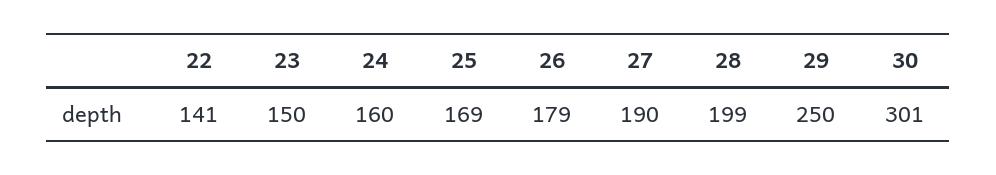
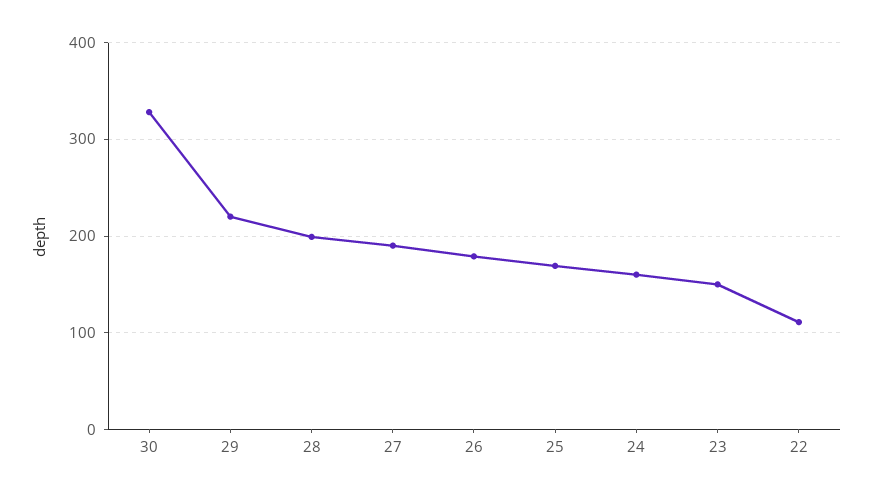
22: 141 -> 110
29: 250 -> 220
30: 301 -> 330

